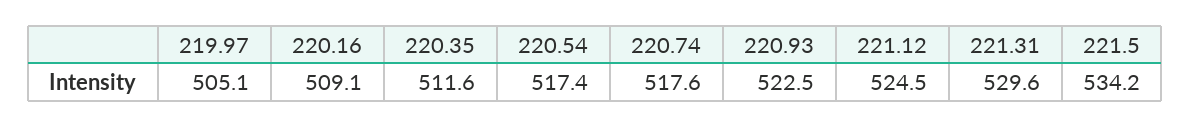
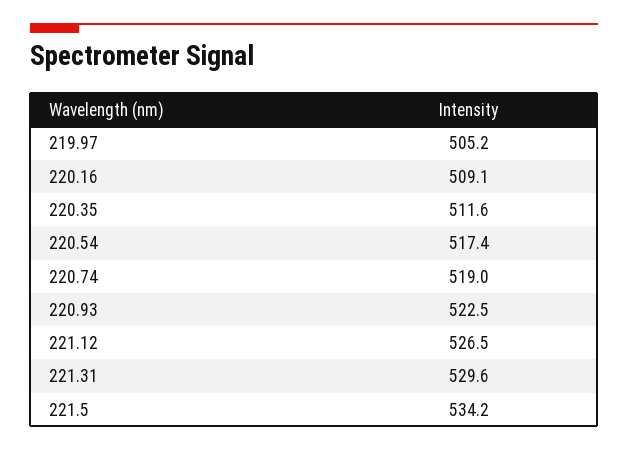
219.97: 505.1 -> 505.2
220.74: 517.6 -> 519
221.12: 524.5 -> 526.5

